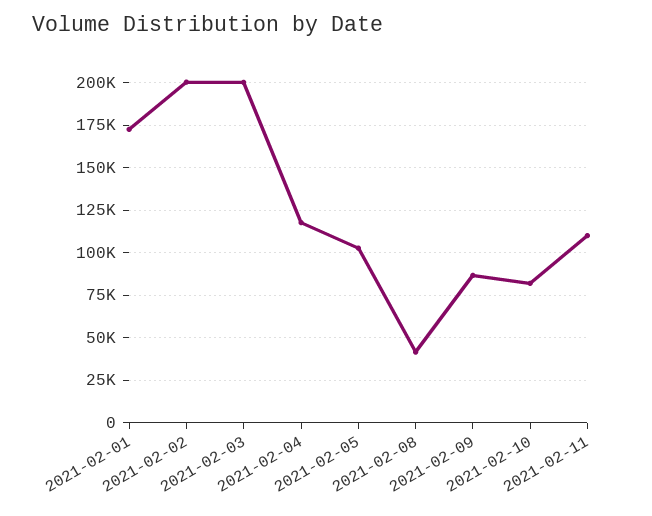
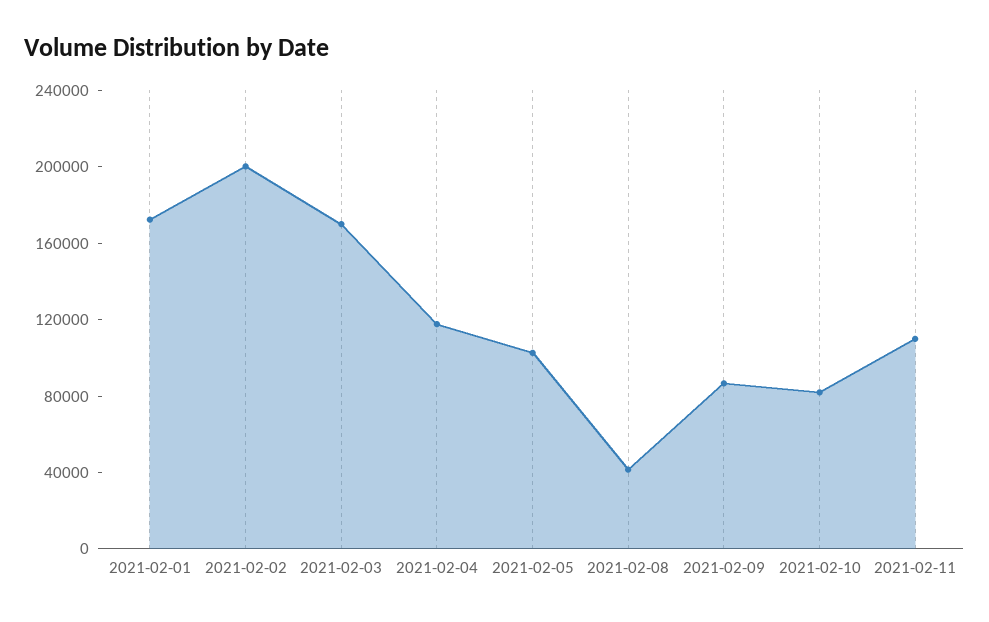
2021-02-03: 200000 -> 170000

